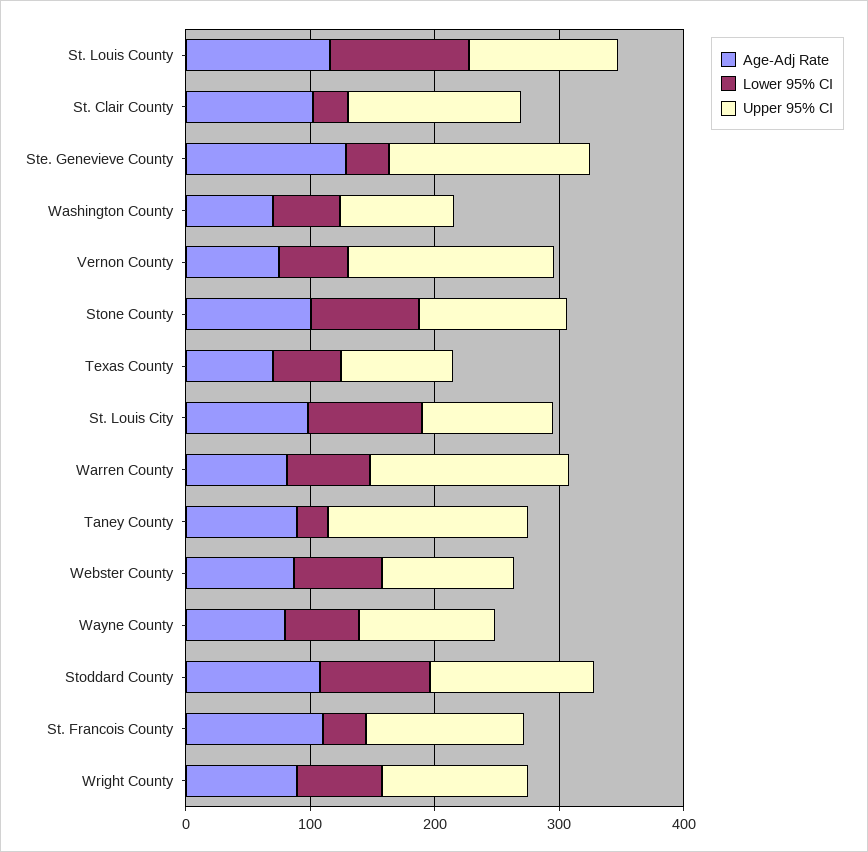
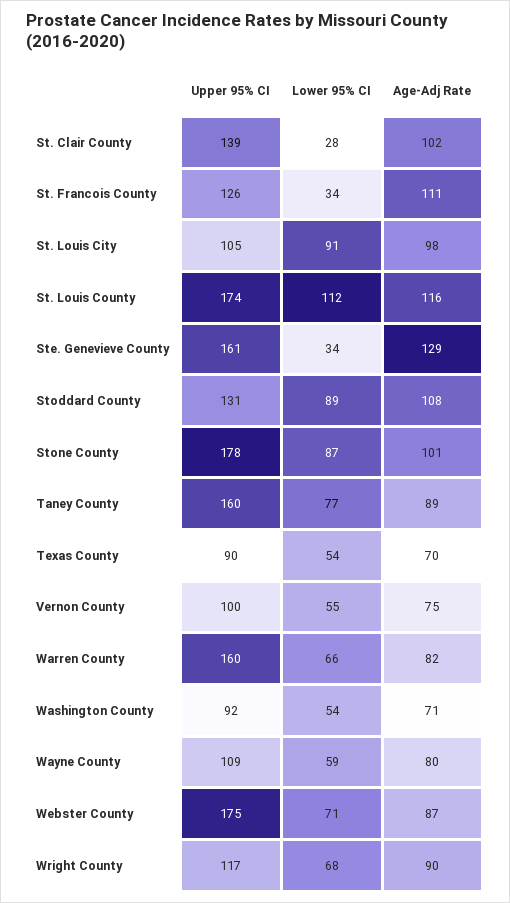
Upper 95% CI, St. Louis County: 120 -> 174
Upper 95% CI, Vernon County: 160 -> 100
Upper 95% CI, Stone County: 120 -> 178
Lower 95% CI, Taney County: 20 -> 77
Upper 95% CI, Webster County: 100 -> 175

